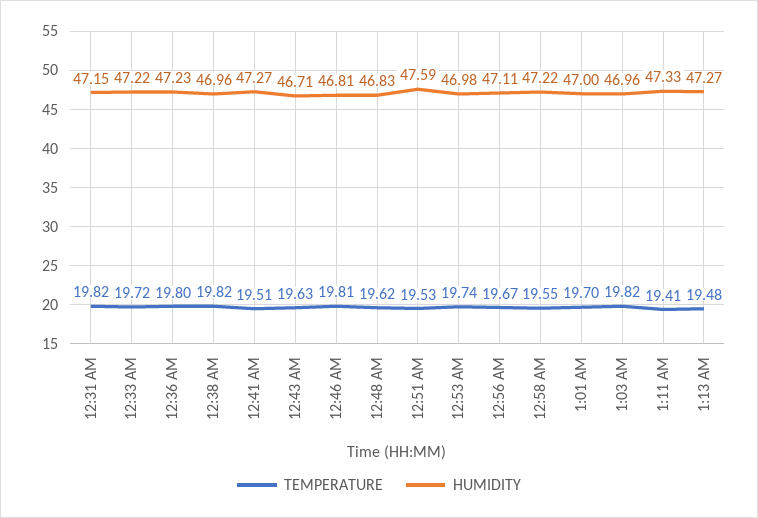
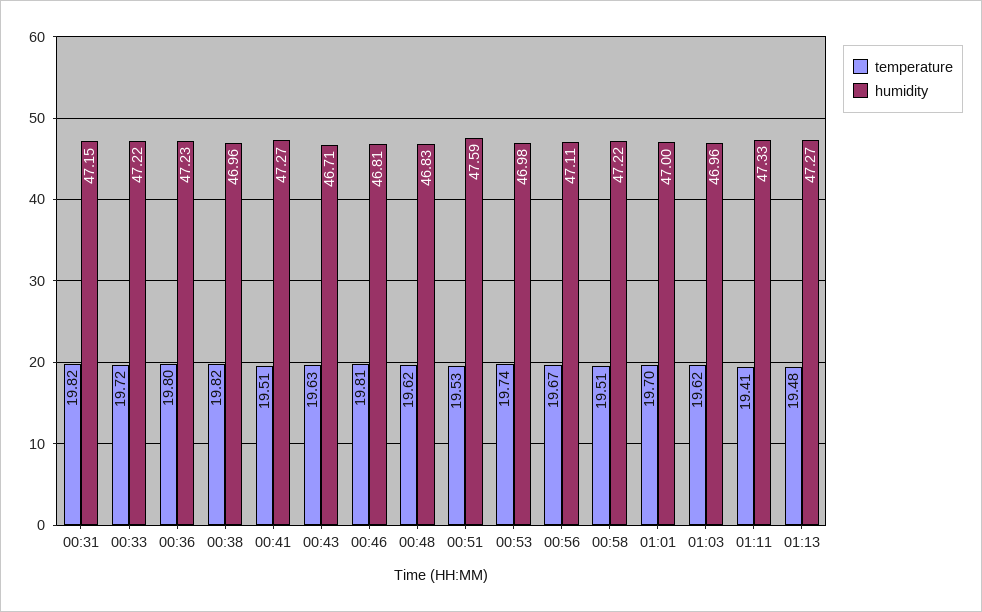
TEMPERATURE, 12:58 AM: 19.55 -> 19.51
TEMPERATURE, 1:03 AM: 19.82 -> 19.62

